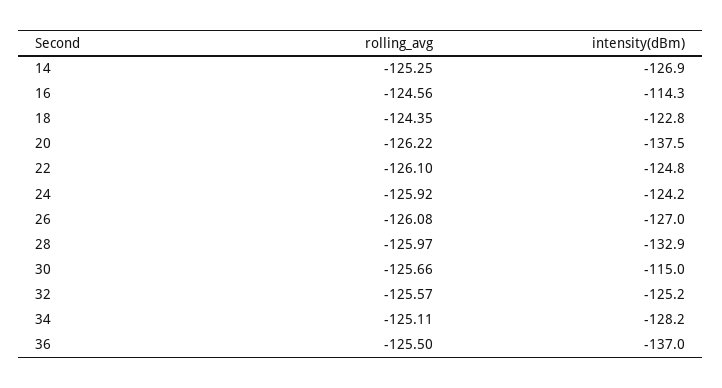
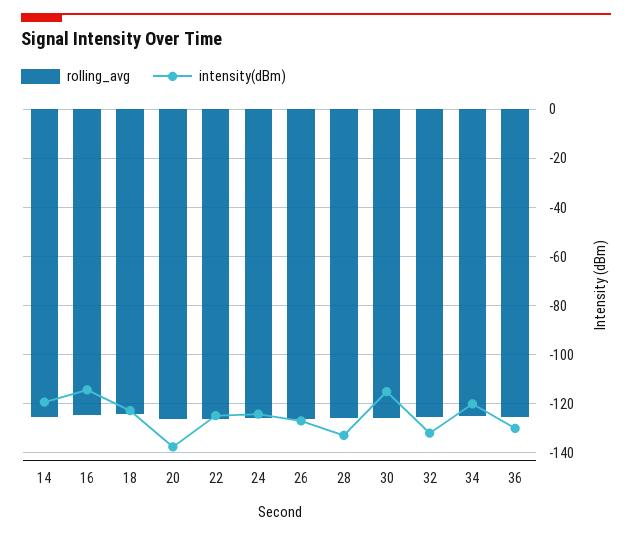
intensity(dBm), 14: -126.9 -> -120
intensity(dBm), 32: -125.2 -> -132.5
intensity(dBm), 34: -128.2 -> -120
intensity(dBm), 36: -137 -> -130

